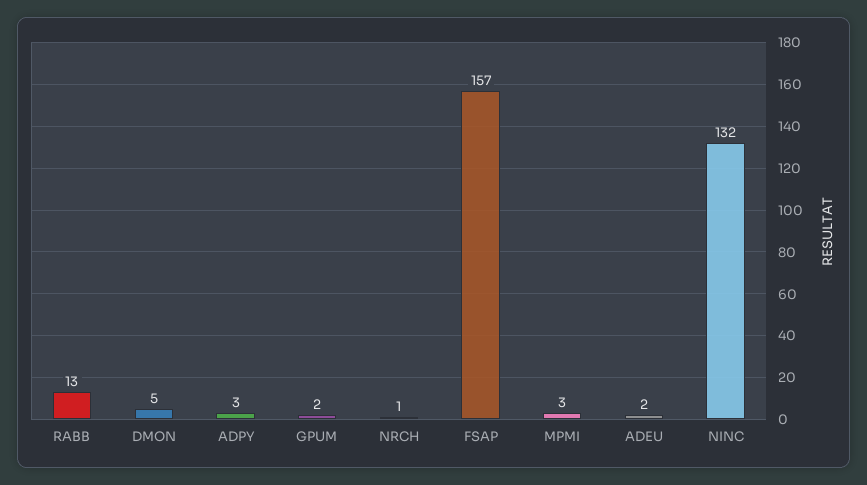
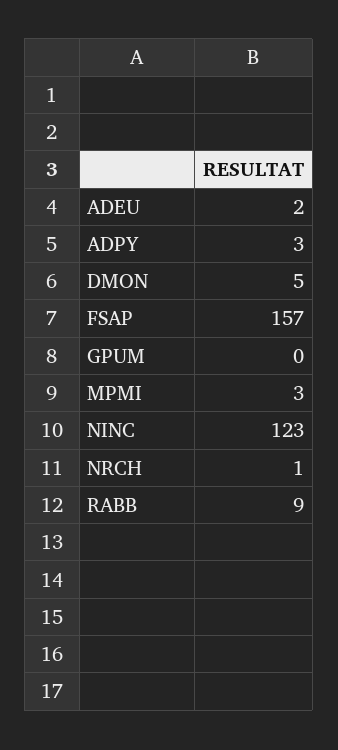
RABB: 13 -> 9
GPUM: 2 -> 0
NINC: 132 -> 123

